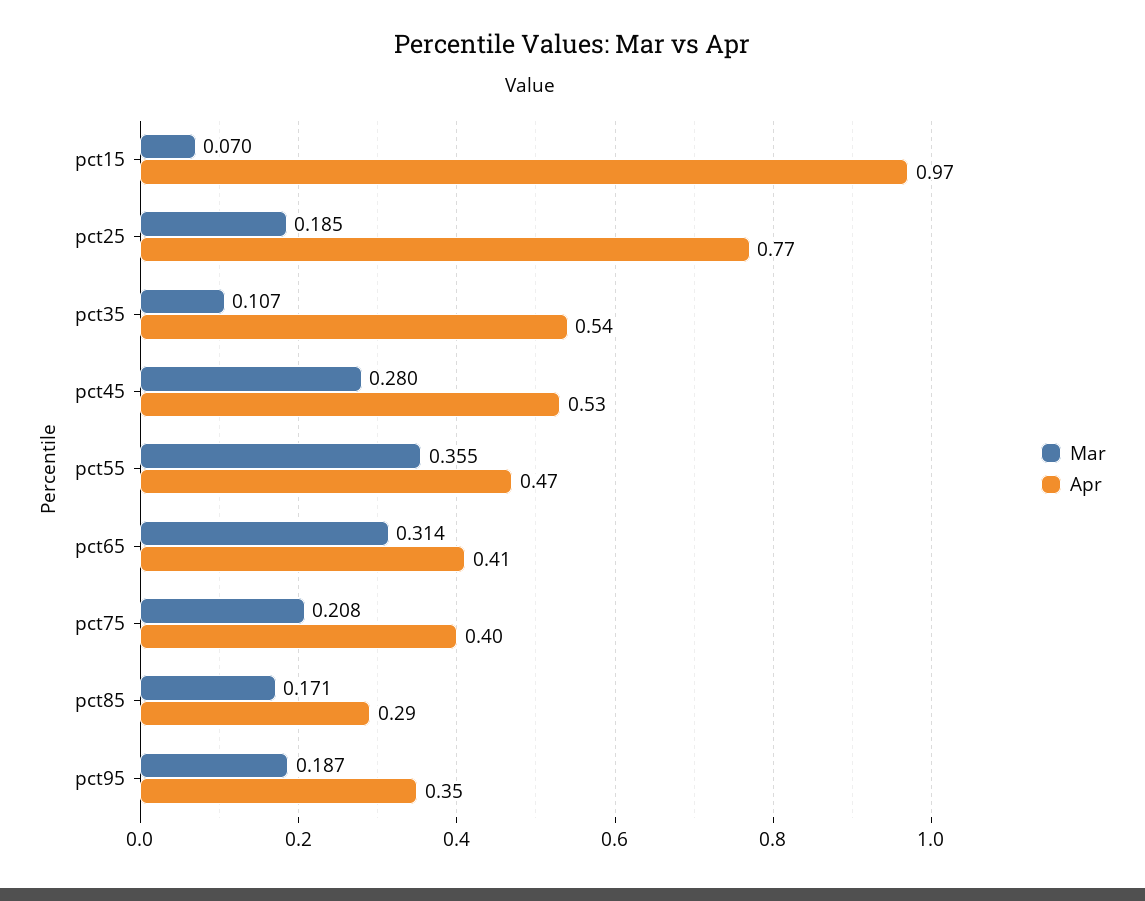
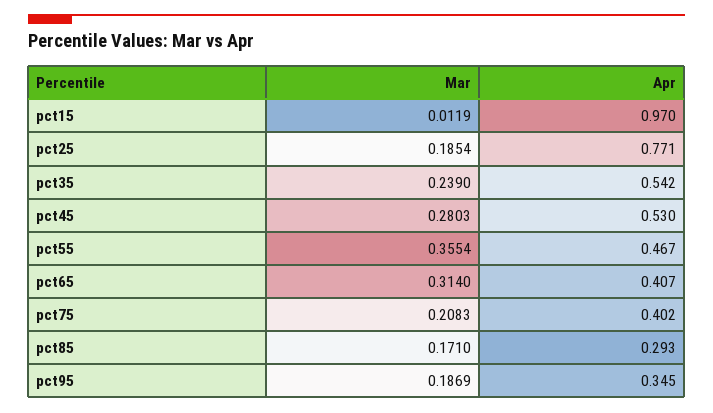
Mar, pct15: 0.07 -> 0.0119
Mar, pct35: 0.107 -> 0.239

